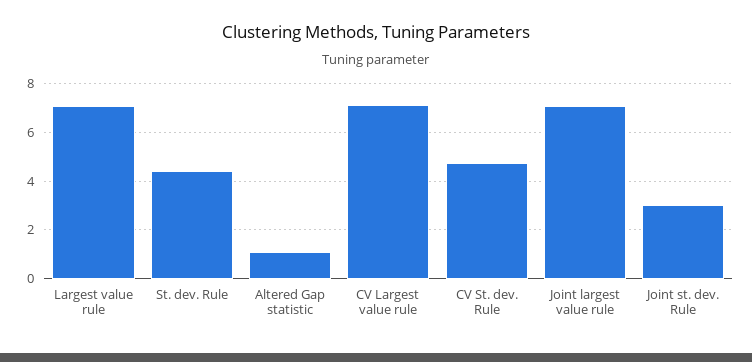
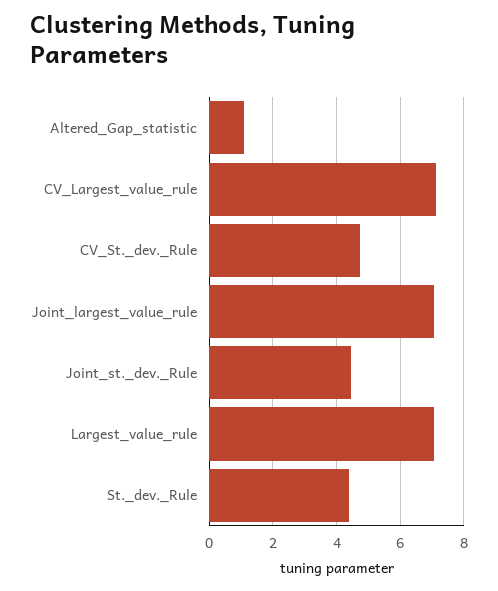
Joint st. dev. Rule: 3 -> 4.4

